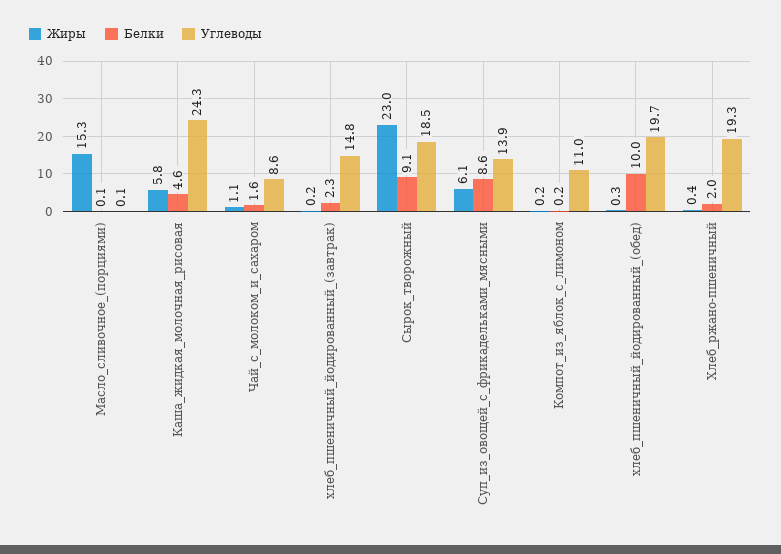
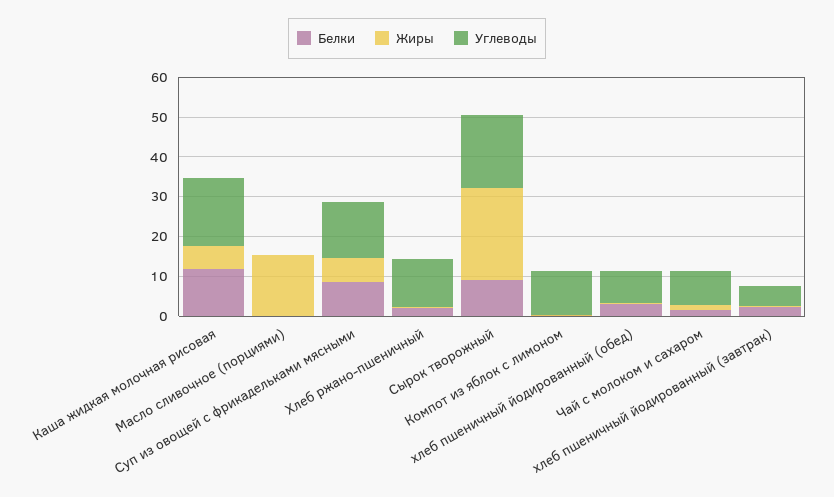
Белки, Каша_жидкая_молочная_рисовая: 4.6 -> 12.5
Углеводы, Каша_жидкая_молочная_рисовая: 24.3 -> 17.5
Углеводы, хлеб_пшеничный_йодированный_(завтрак): 14.8 -> 5
Белки, хлеб_пшеничный_йодированный_(обед): 10 -> 2.5
Углеводы, хлеб_пшеничный_йодированный_(обед): 19.7 -> 7.5
Углеводы, Хлеб_ржано-пшеничный: 19.3 -> 12.5

